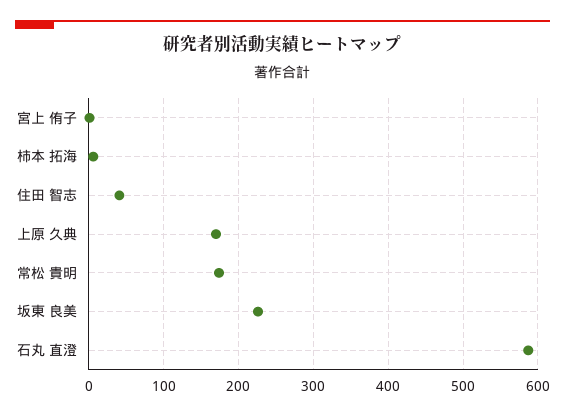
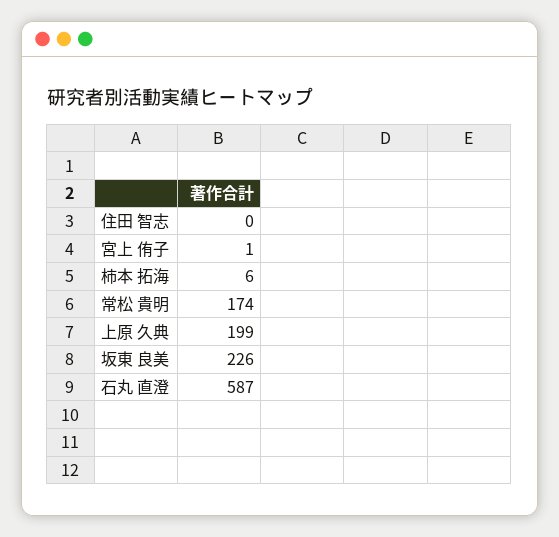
住田 智志: 40 -> 0
上原 久典: 170 -> 199

